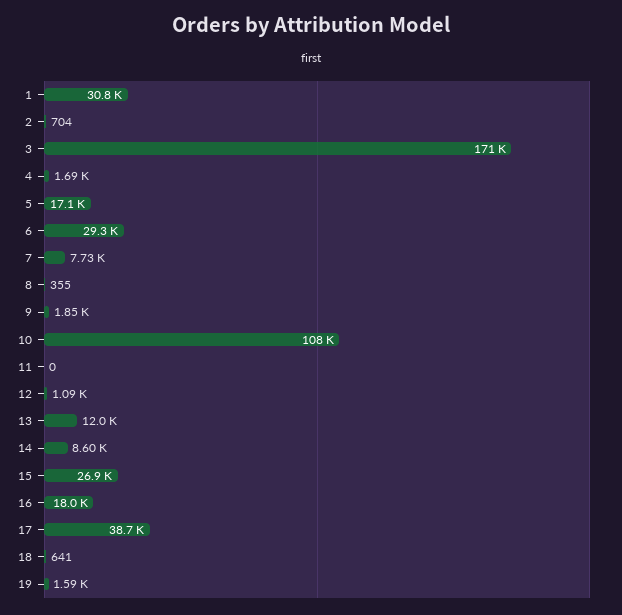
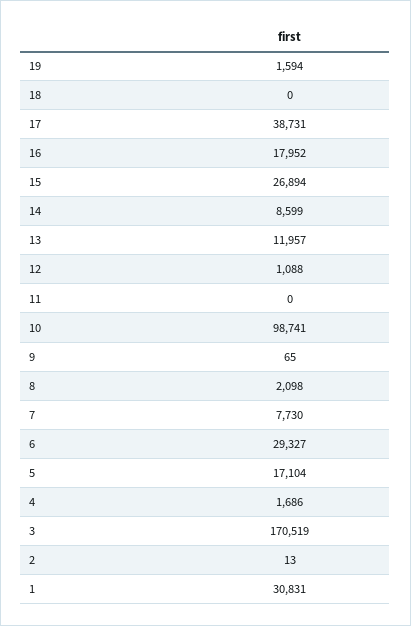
2: 704 -> 13
8: 355 -> 2098
9: 1850 -> 65
10: 108000 -> 98741
18: 641 -> 0

